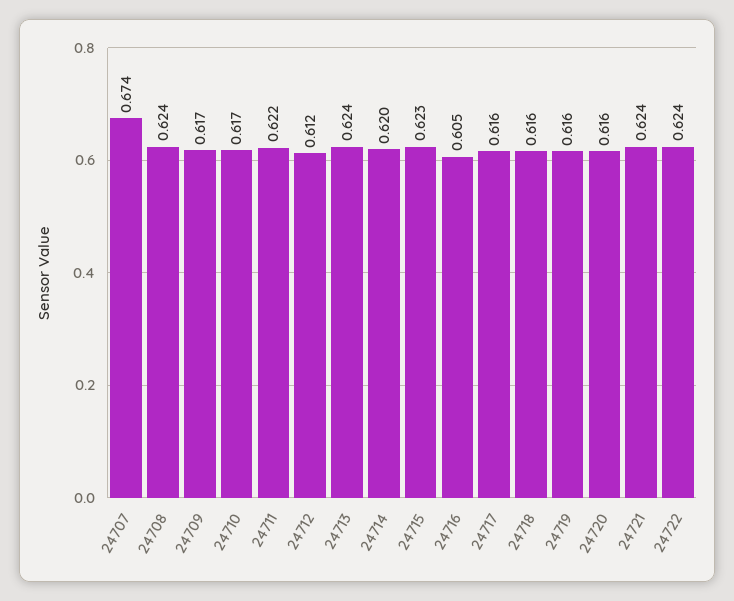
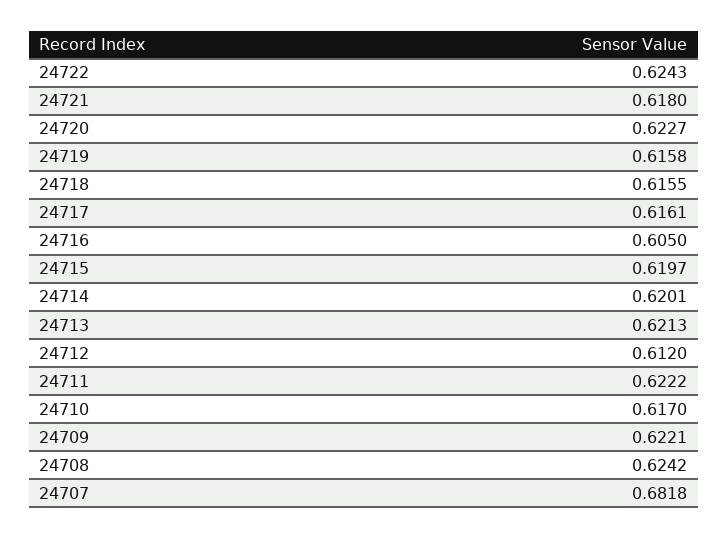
24707: 0.674 -> 0.6818
24709: 0.617 -> 0.6221
24713: 0.624 -> 0.6213
24715: 0.623 -> 0.6197
24720: 0.616 -> 0.6227
24721: 0.624 -> 0.618

